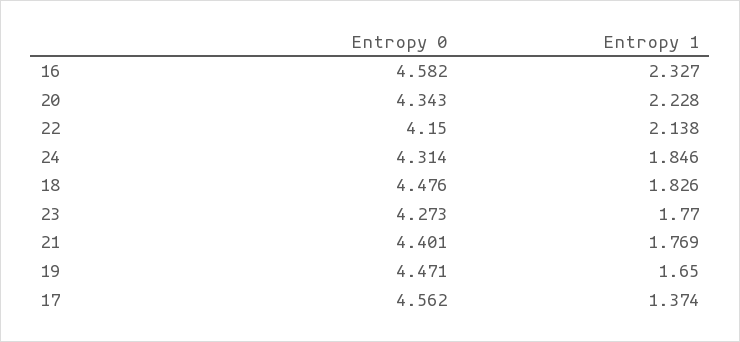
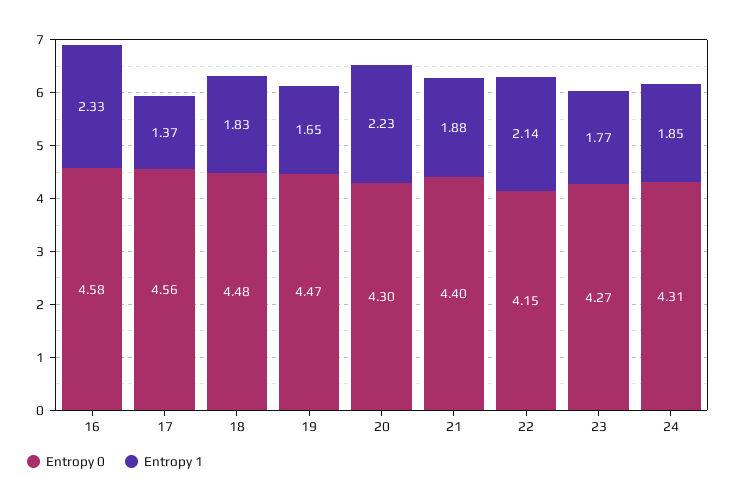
Entropy 0, 20: 4.343 -> 4.3
Entropy 1, 21: 1.769 -> 1.88

